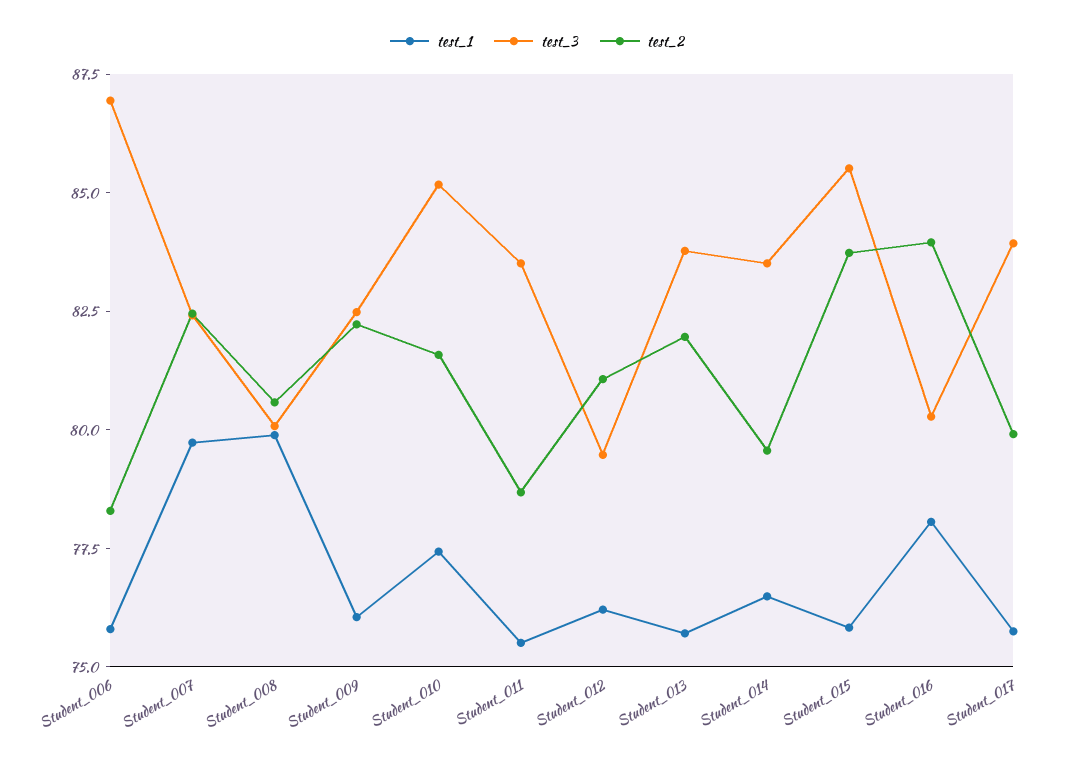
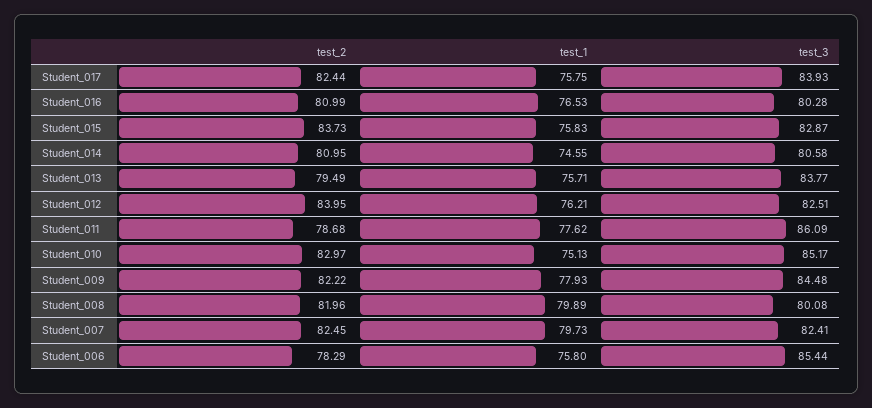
test_3, Student_006: 87 -> 85.44
test_2, Student_008: 80.5 -> 81.96
test_1, Student_009: 76 -> 77.93
test_3, Student_009: 82.5 -> 84.48
test_1, Student_010: 77.5 -> 75.13
test_2, Student_010: 81.5 -> 82.97
test_1, Student_011: 75.5 -> 77.62
test_3, Student_011: 83.5 -> 86.09
test_3, Student_012: 79.5 -> 82.51
test_2, Student_012: 81 -> 83.95
test_2, Student_013: 82 -> 79.49
test_1, Student_014: 76.5 -> 74.55
test_3, Student_014: 83.5 -> 80.58
test_2, Student_014: 79.5 -> 80.95
test_3, Student_015: 85.5 -> 82.87
test_1, Student_016: 78 -> 76.53
test_2, Student_016: 84 -> 80.99
test_2, Student_017: 80 -> 82.44

